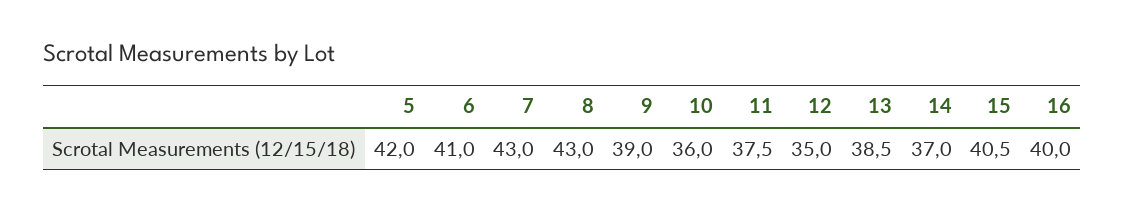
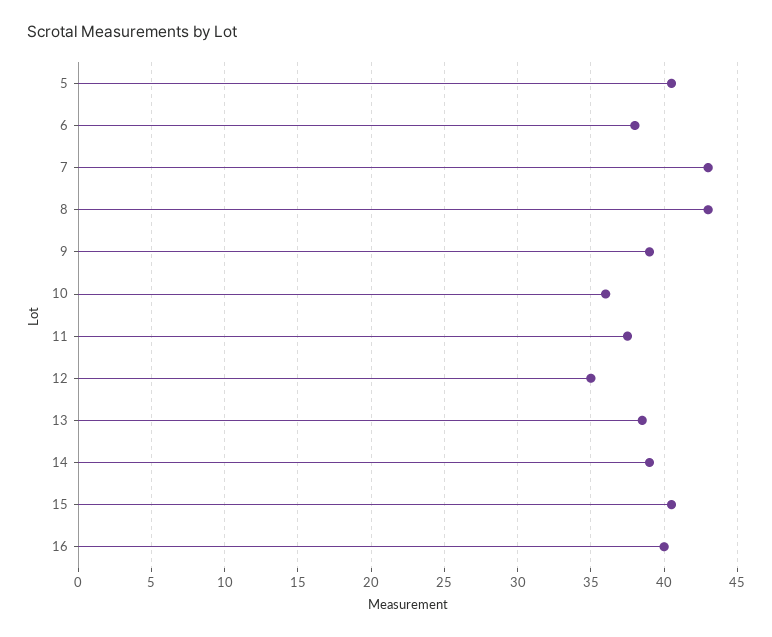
5: 42 -> 40.5
6: 41 -> 38
14: 37 -> 39

